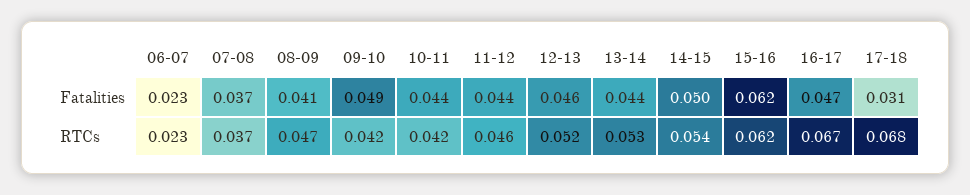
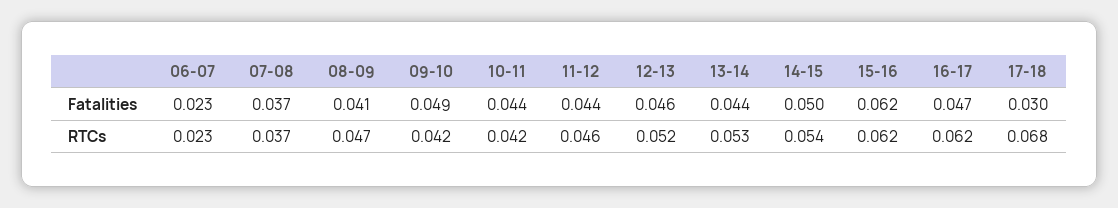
17-18, Fatalities: 0.031 -> 0.03
16-17, RTCs: 0.067 -> 0.062

